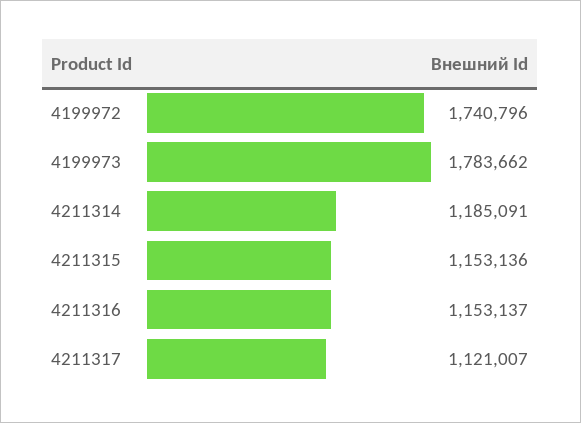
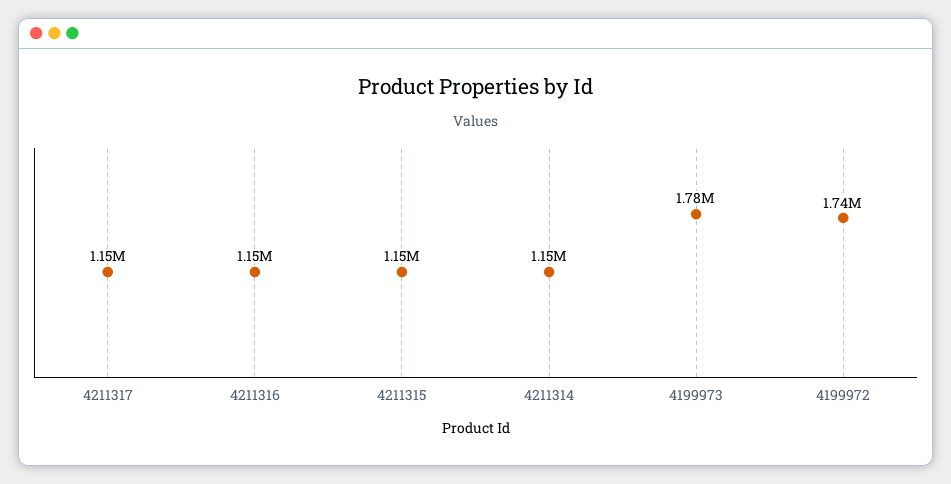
4211314: 1185091 -> 1150000
4211317: 1121007 -> 1150000

